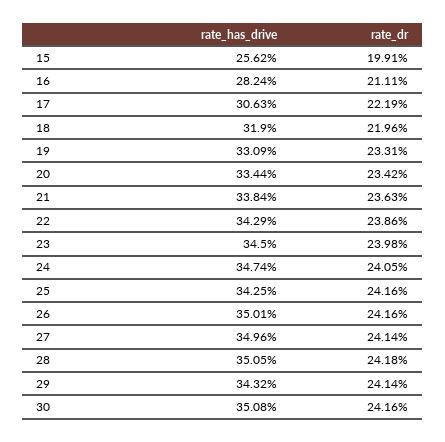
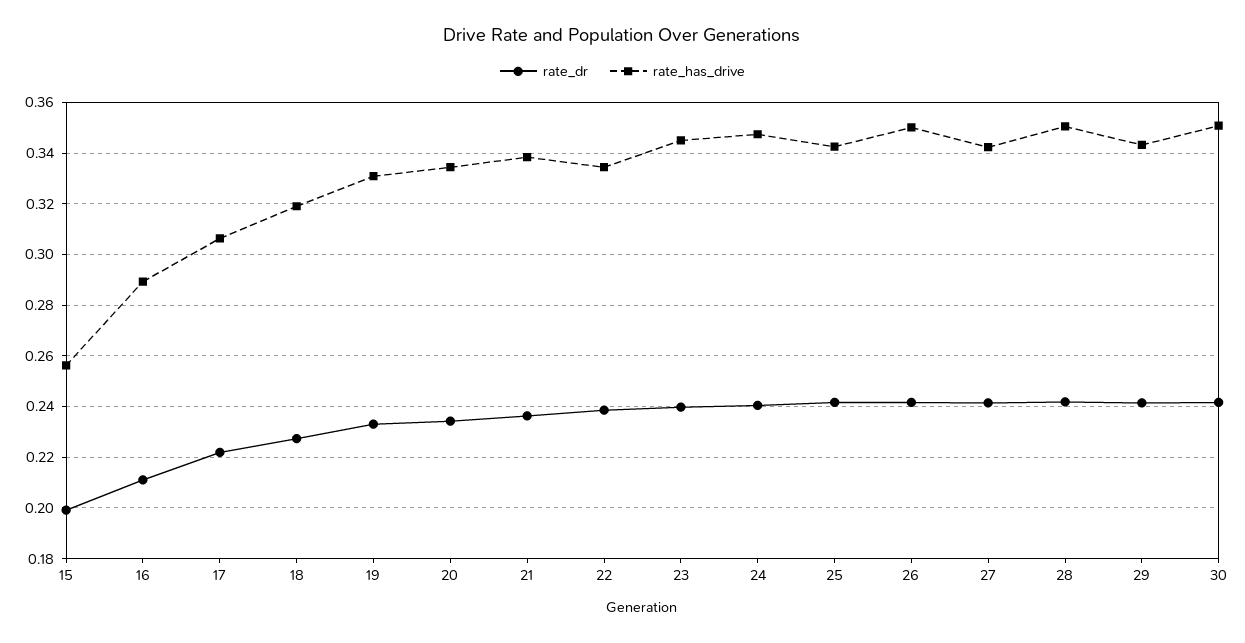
rate_has_drive, 16: 0.2824 -> 0.29
rate_dr, 18: 0.2196 -> 0.2275
rate_has_drive, 22: 0.3429 -> 0.335
rate_has_drive, 27: 0.3496 -> 0.3425

